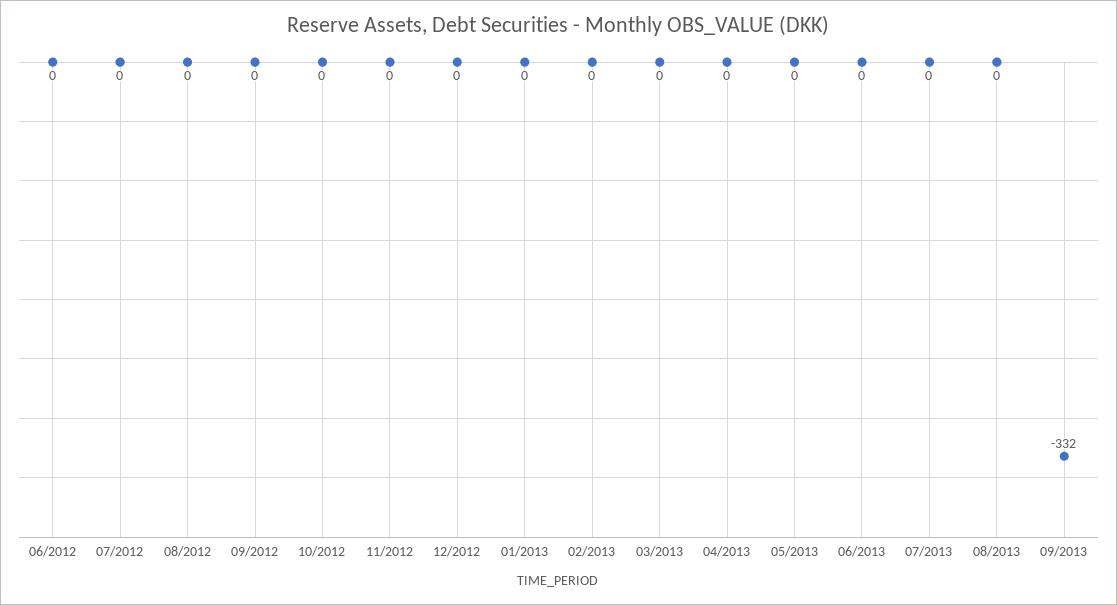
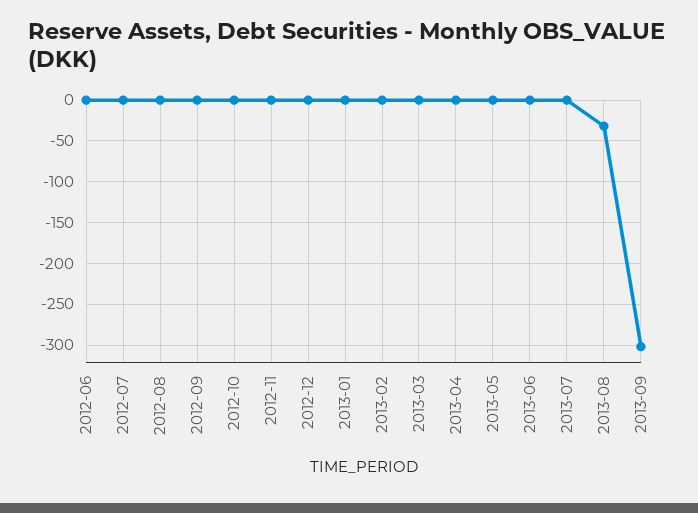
08/2013: 0 -> -30
09/2013: -332 -> -300

